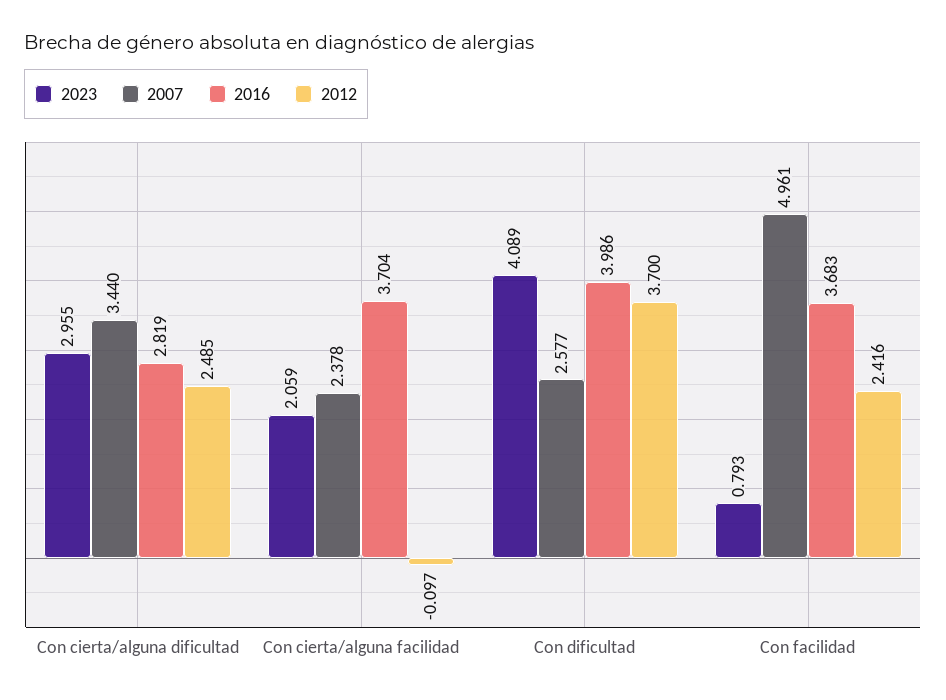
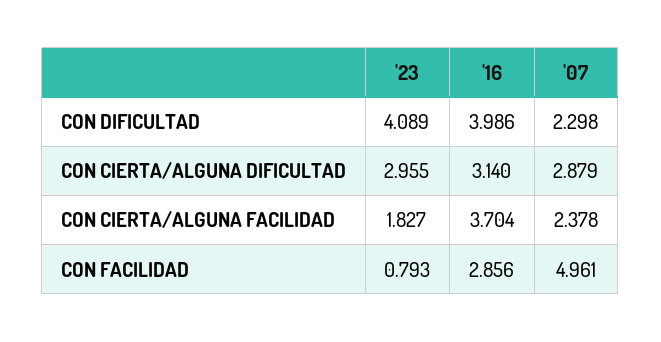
2007, Con cierta/alguna dificultad: 3.44 -> 2.879
2016, Con cierta/alguna dificultad: 2.819 -> 3.14
2012, Con cierta/alguna dificultad: 2.485 -> none
2023, Con cierta/alguna facilidad: 2.059 -> 1.827
2012, Con cierta/alguna facilidad: -0.097 -> none
2007, Con dificultad: 2.577 -> 2.298
2012, Con dificultad: 3.7 -> none
2016, Con facilidad: 3.683 -> 2.856
2012, Con facilidad: 2.416 -> none

